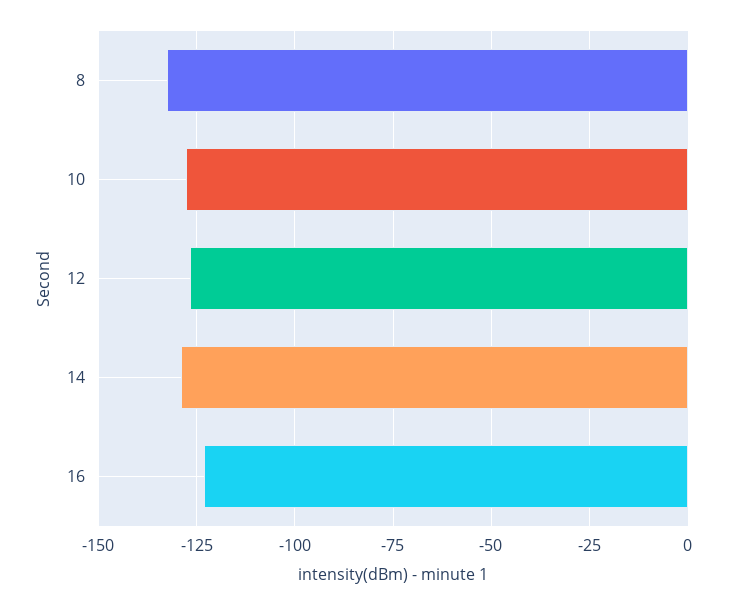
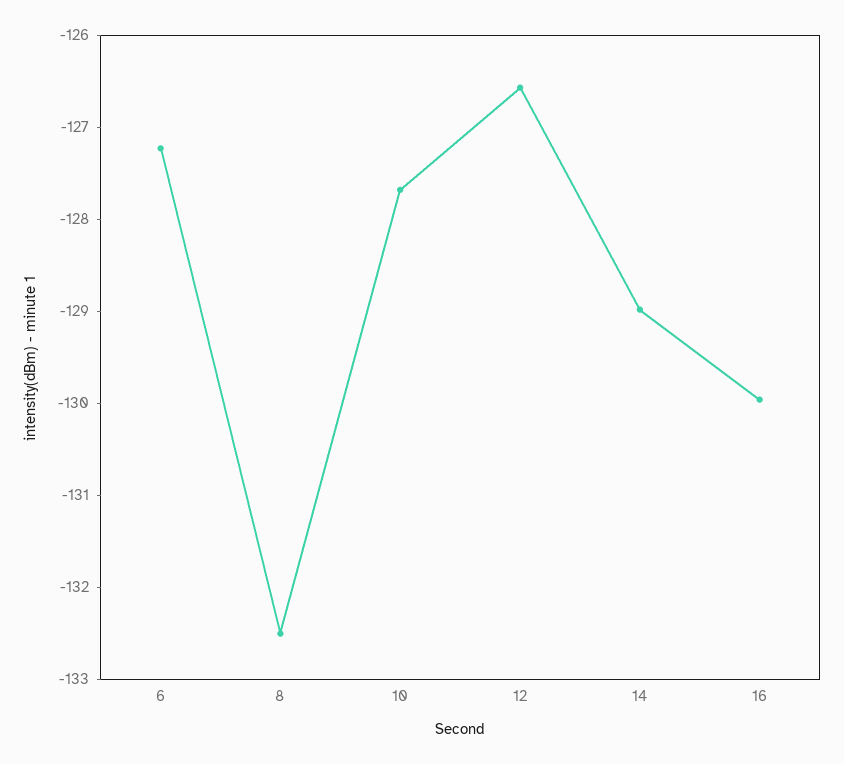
16: -122.5 -> -130
6: none -> -127.2

